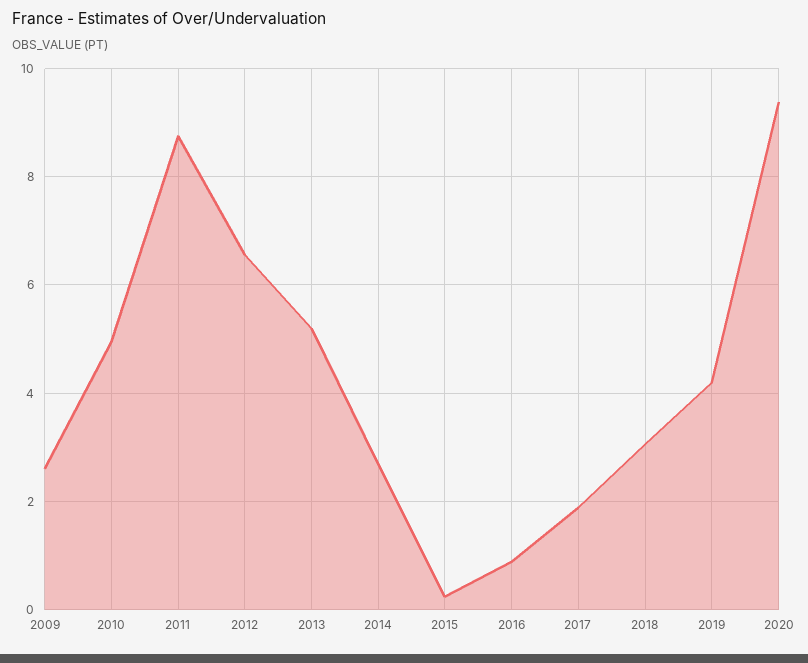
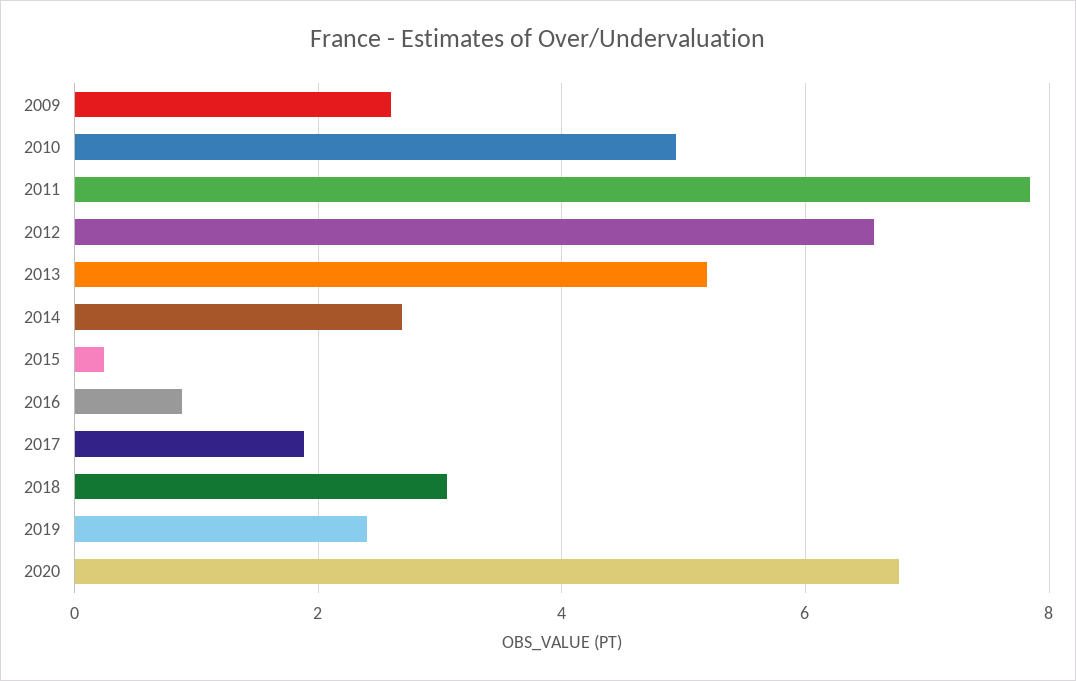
2011: 8.8 -> 7.8
2019: 4.2 -> 2.4
2020: 9.4 -> 6.8

